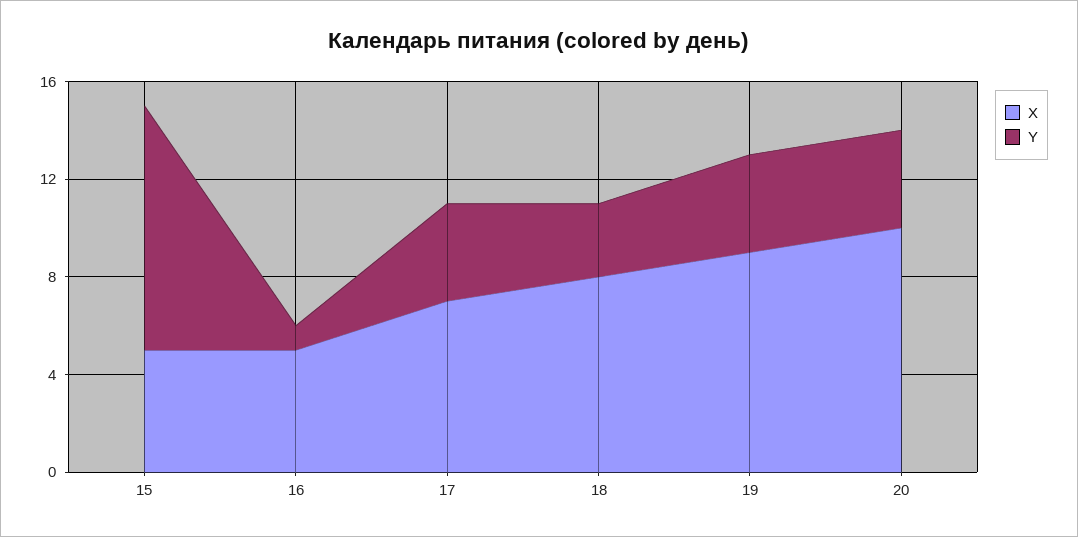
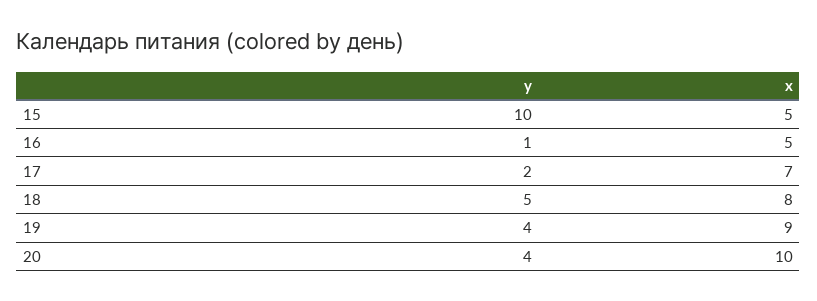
Y, 17: 4 -> 2
Y, 18: 3 -> 5

